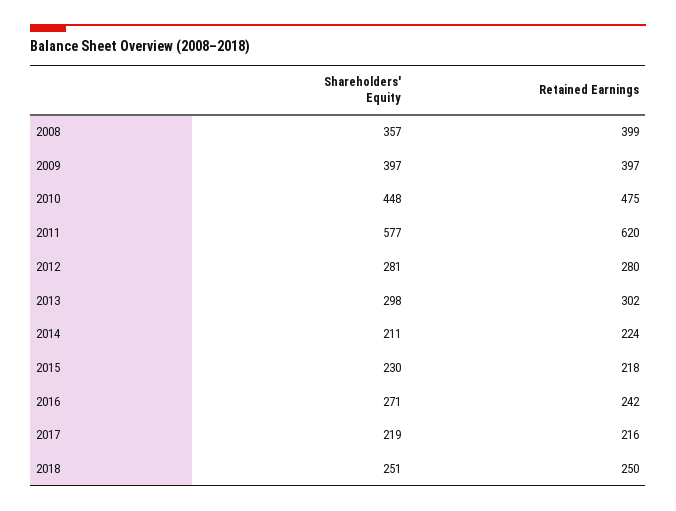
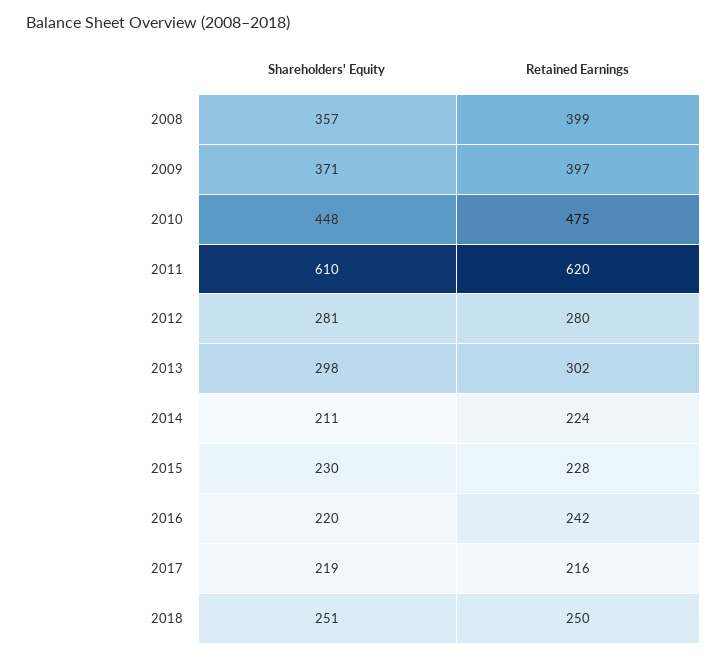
Shareholders' Equity, 2009: 397 -> 371
Shareholders' Equity, 2011: 577 -> 610
Retained Earnings, 2015: 218 -> 228
Shareholders' Equity, 2016: 271 -> 220

